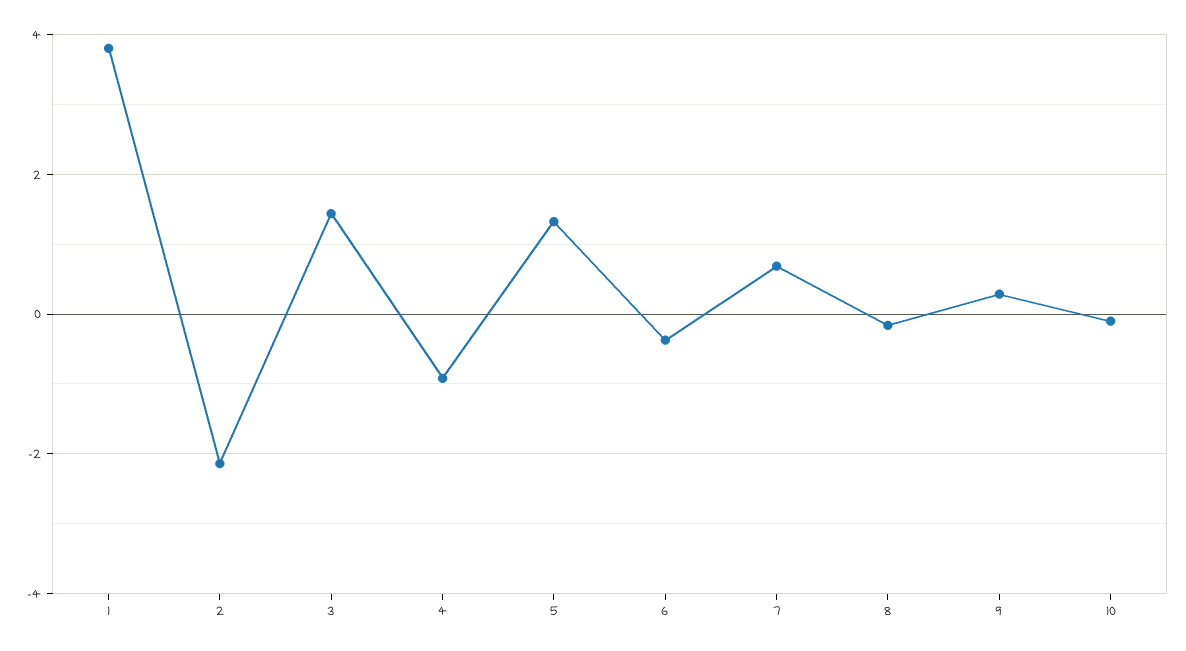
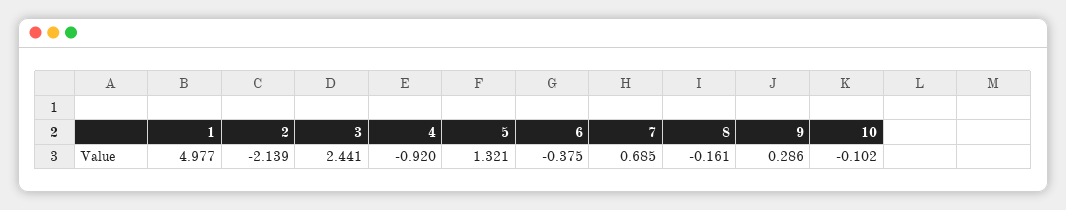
1: 3.8 -> 4.977
3: 1.4 -> 2.441

